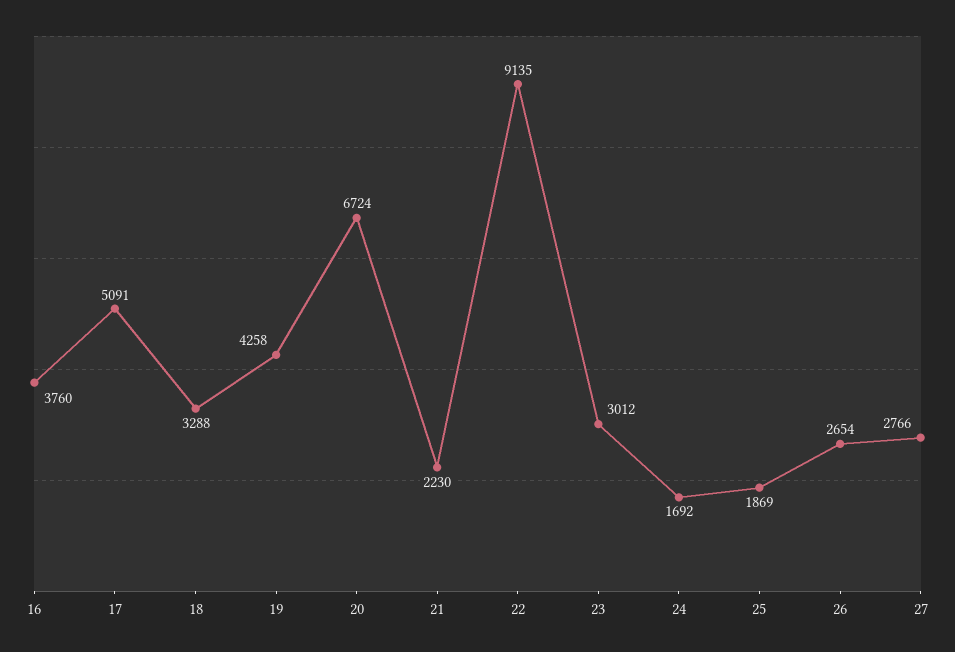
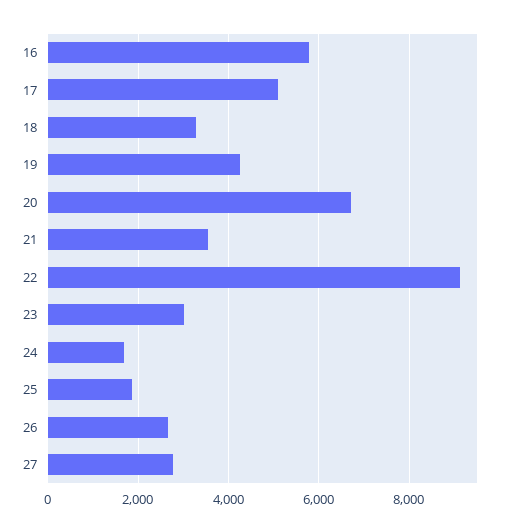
16: 3760 -> 5800
21: 2230 -> 3600

